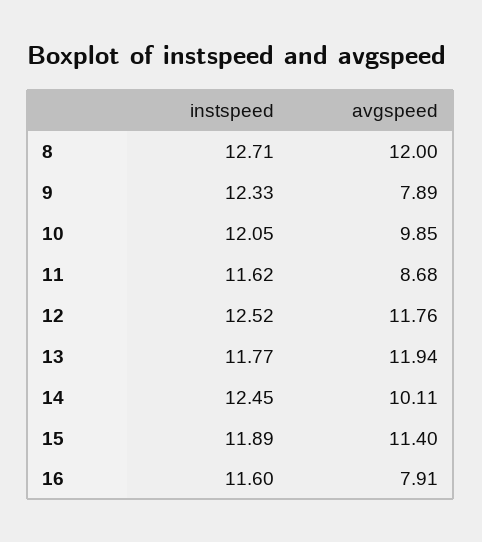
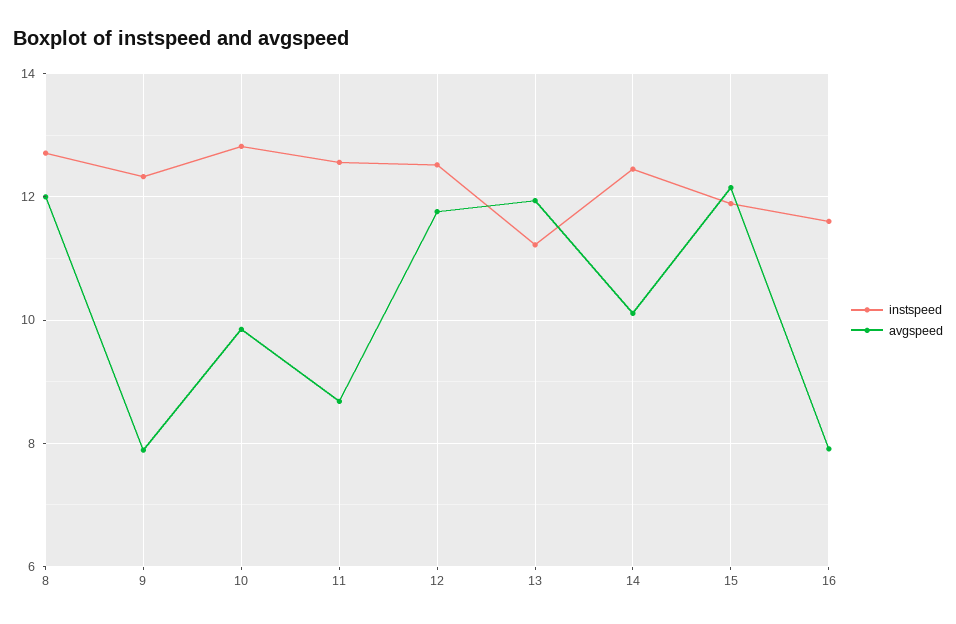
instspeed, 10: 12.05 -> 12.8
instspeed, 11: 11.62 -> 12.6
instspeed, 13: 11.77 -> 11.2
avgspeed, 15: 11.4 -> 12.2

